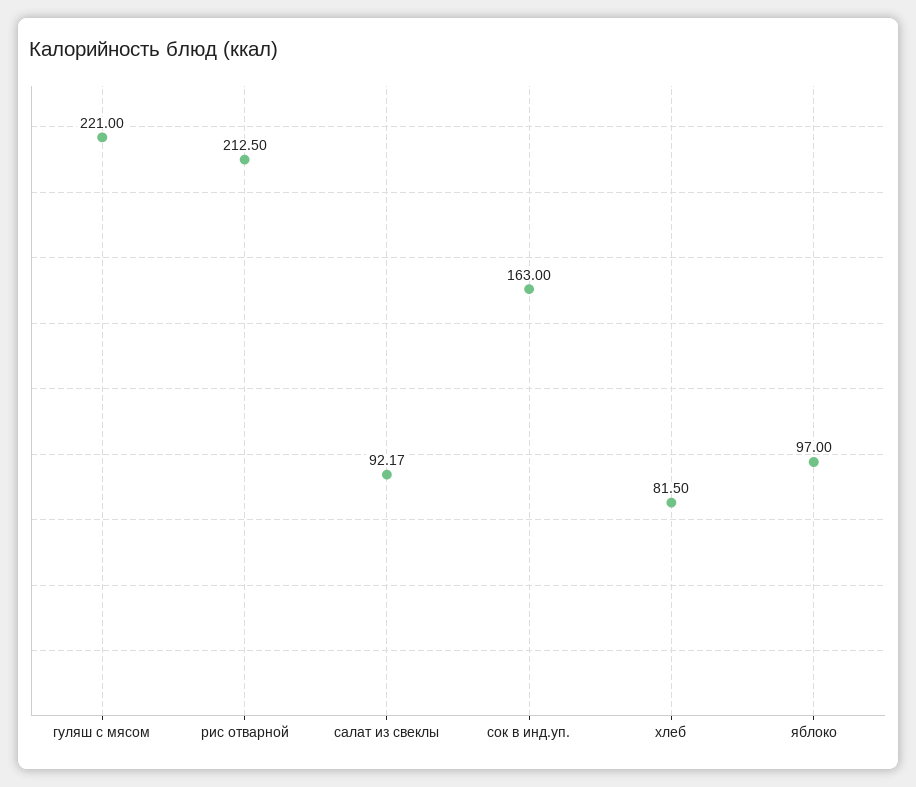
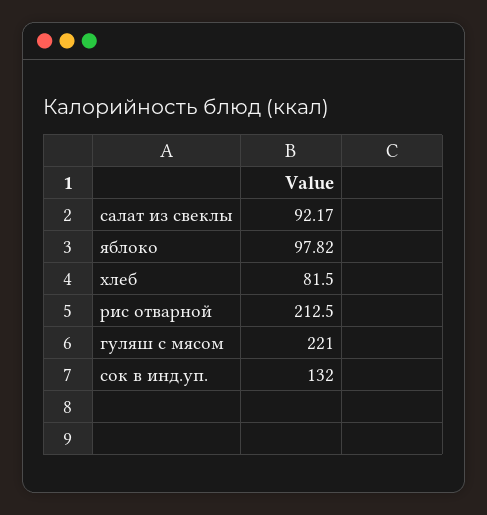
сок в инд.уп.: 163 -> 132
яблоко: 97 -> 97.82

